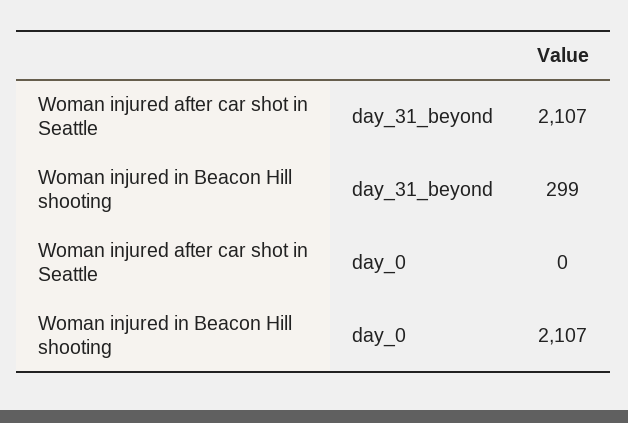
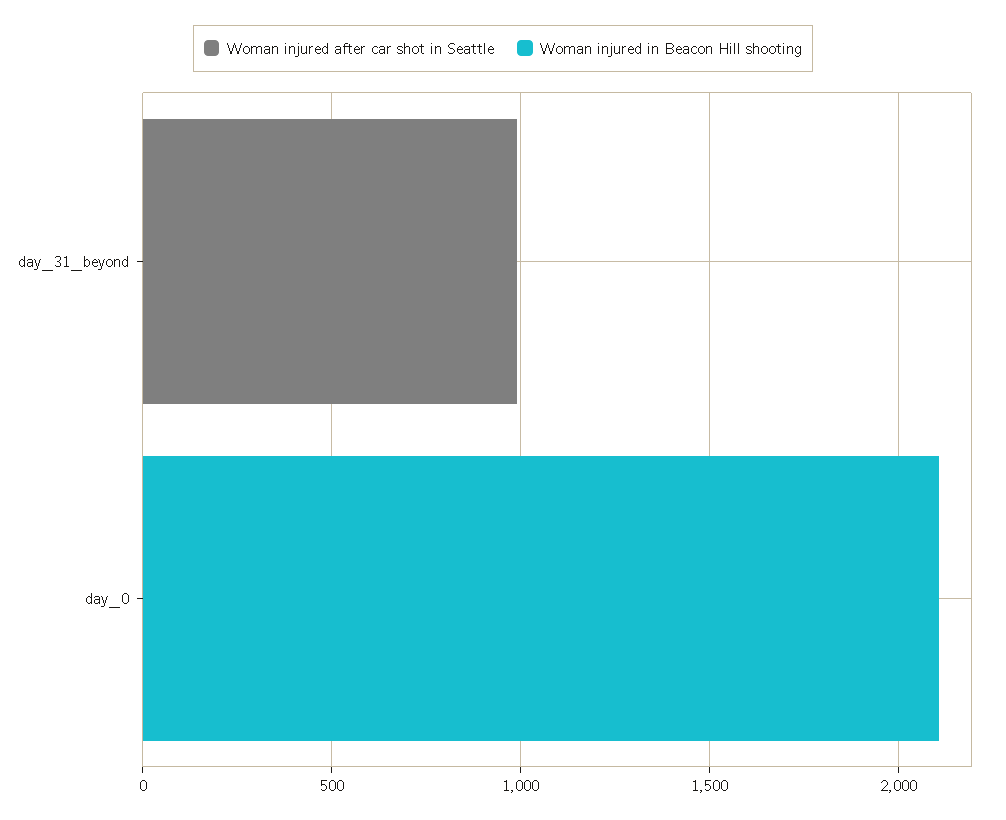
Woman injured after car shot in Seattle, day_31_beyond: 2107 -> 1000
Woman injured in Beacon Hill shooting, day_31_beyond: 299 -> 0

